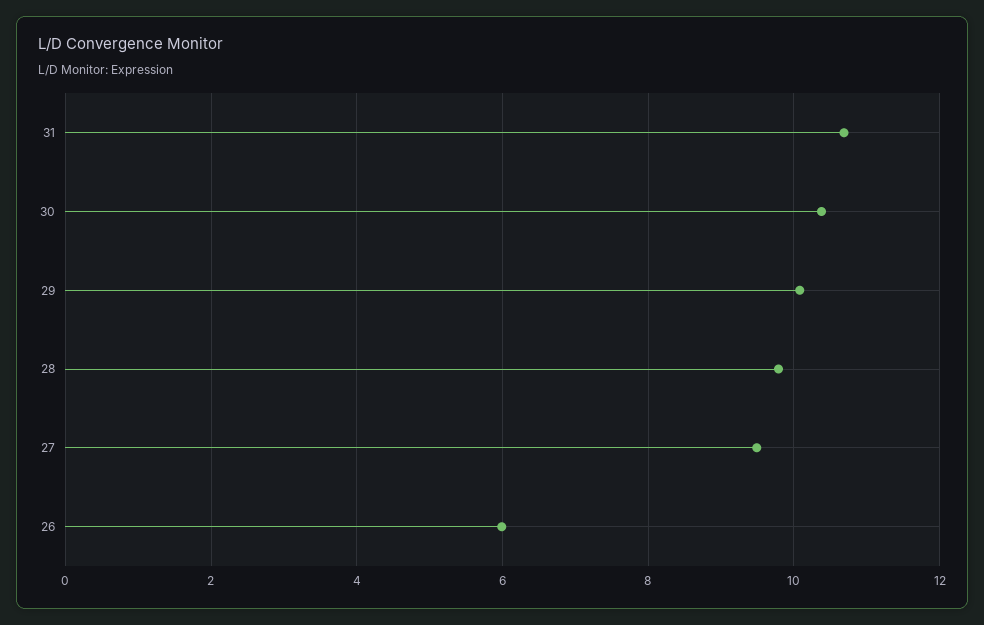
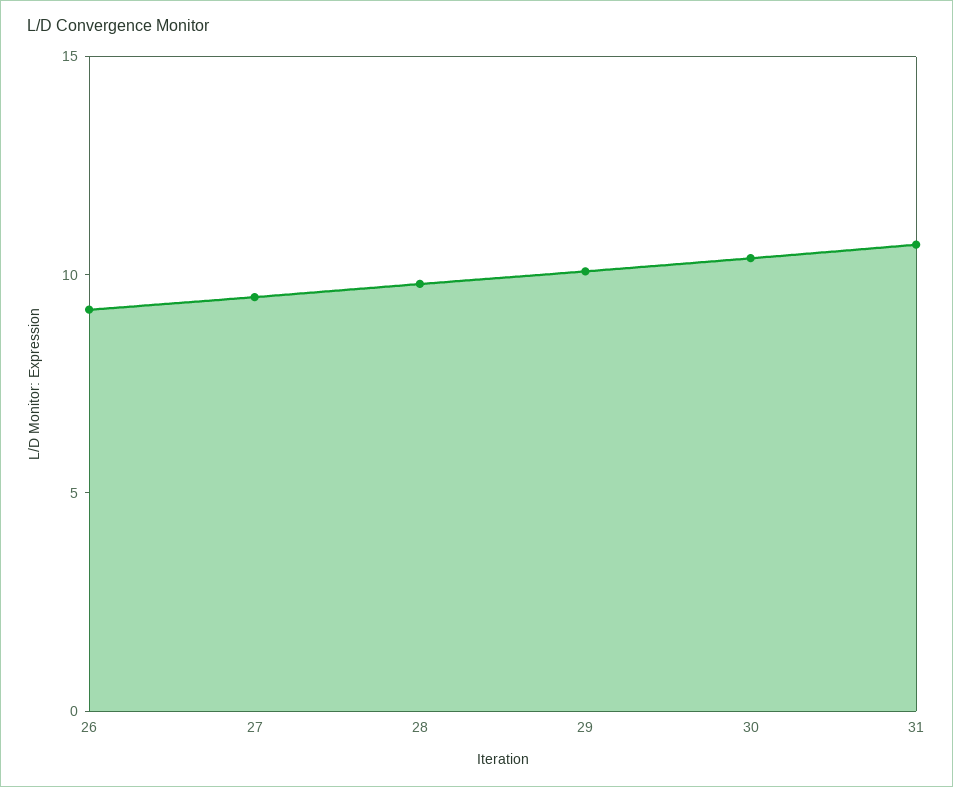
26: 6 -> 9

